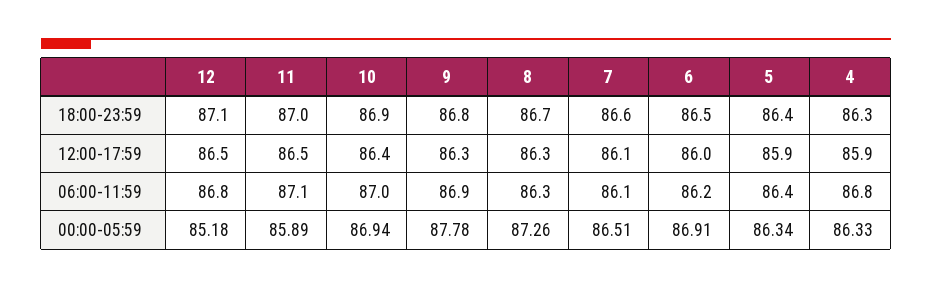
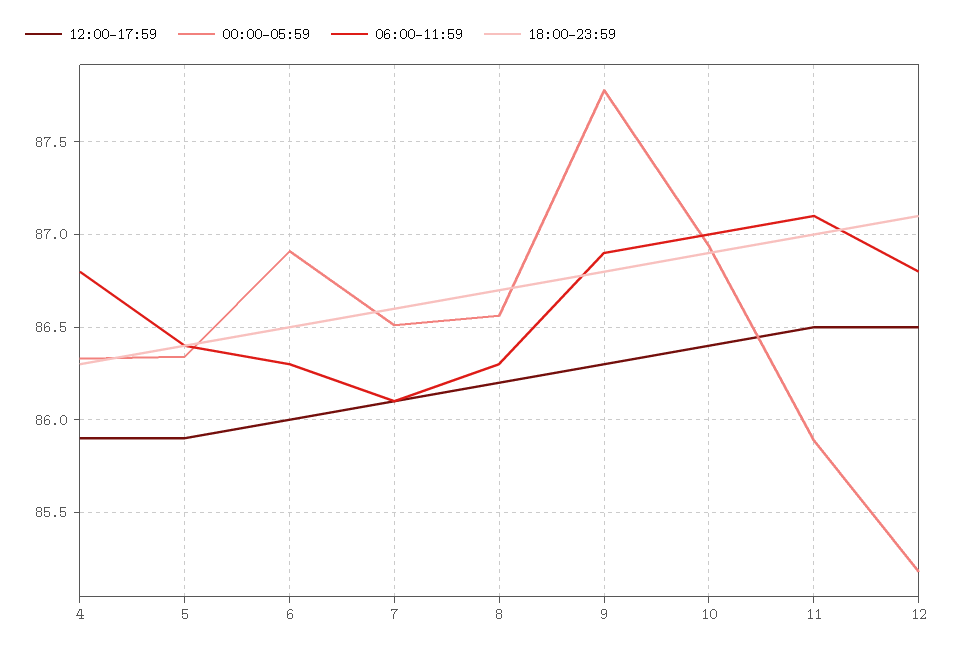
12:00-17:59, 8: 86.3 -> 86.2
06:00-11:59, 6: 86.2 -> 86.3
00:00-05:59, 8: 87.26 -> 86.55

